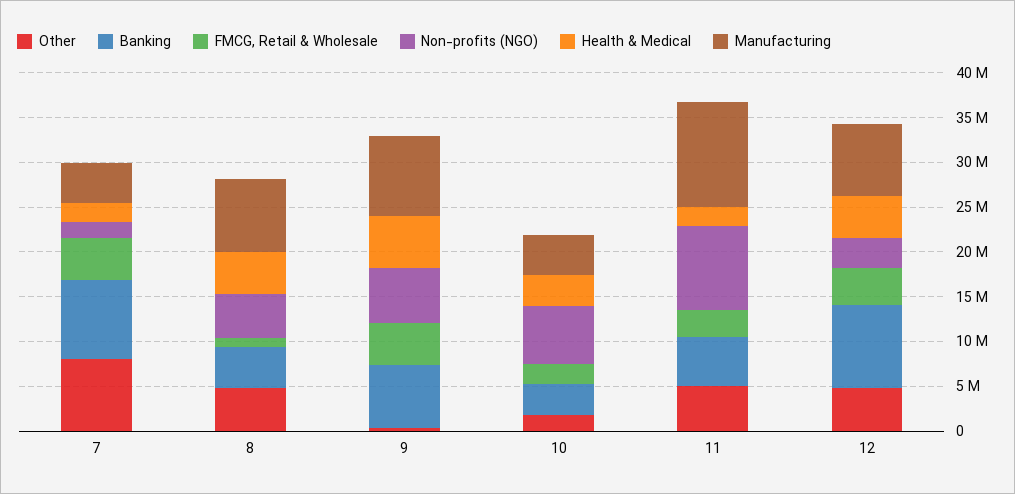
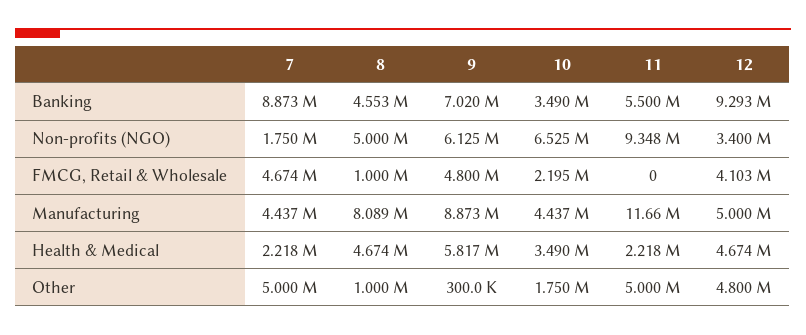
Other, 7: 8000000 -> 5000000
Other, 8: 5000000 -> 1000000
FMCG, Retail & Wholesale, 11: 3000000 -> 0
Manufacturing, 12: 8000000 -> 5000000

